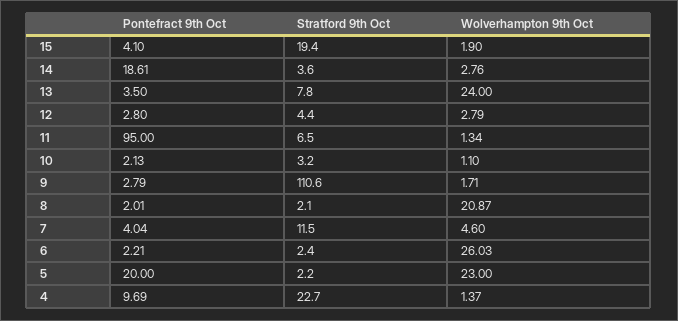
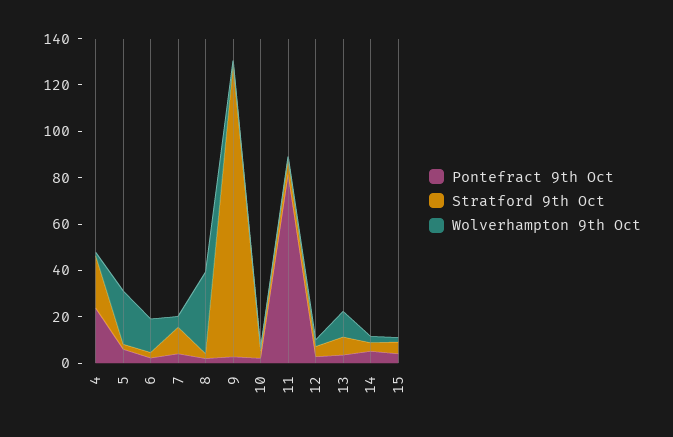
Stratford 9th Oct, 15: 19.4 -> 5
Pontefract 9th Oct, 14: 18.61 -> 5
Wolverhampton 9th Oct, 13: 24 -> 10
Pontefract 9th Oct, 11: 95 -> 80
Stratford 9th Oct, 9: 110.6 -> 125
Wolverhampton 9th Oct, 8: 20.87 -> 35
Wolverhampton 9th Oct, 6: 26.03 -> 15
Pontefract 9th Oct, 5: 20 -> 5
Pontefract 9th Oct, 4: 9.69 -> 25

